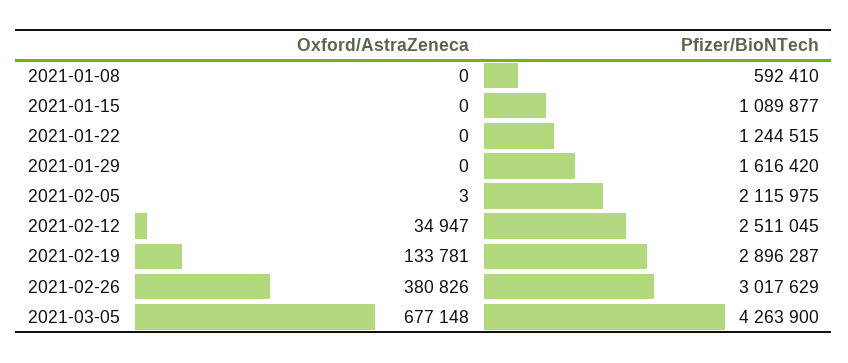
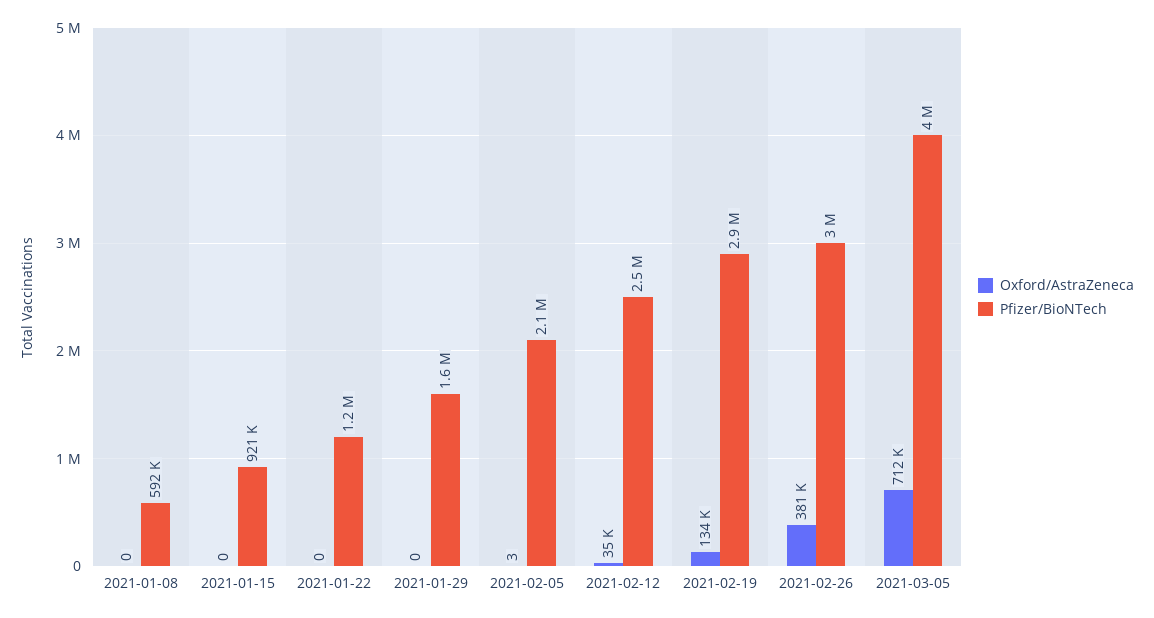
Pfizer/BioNTech, 2021-01-15: 1089877 -> 921000
Oxford/AstraZeneca, 2021-03-05: 677148 -> 712000
Pfizer/BioNTech, 2021-03-05: 4263900 -> 4000000

